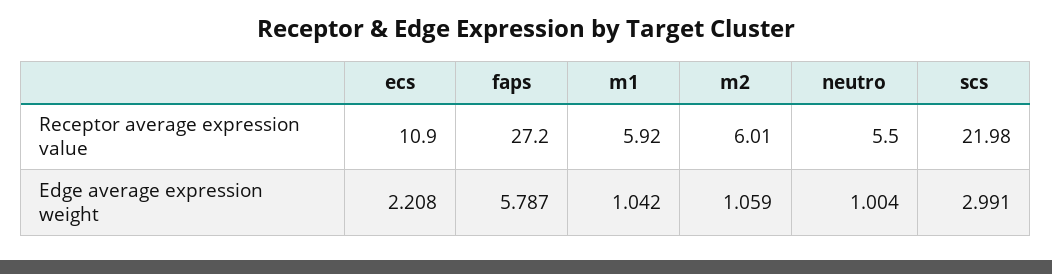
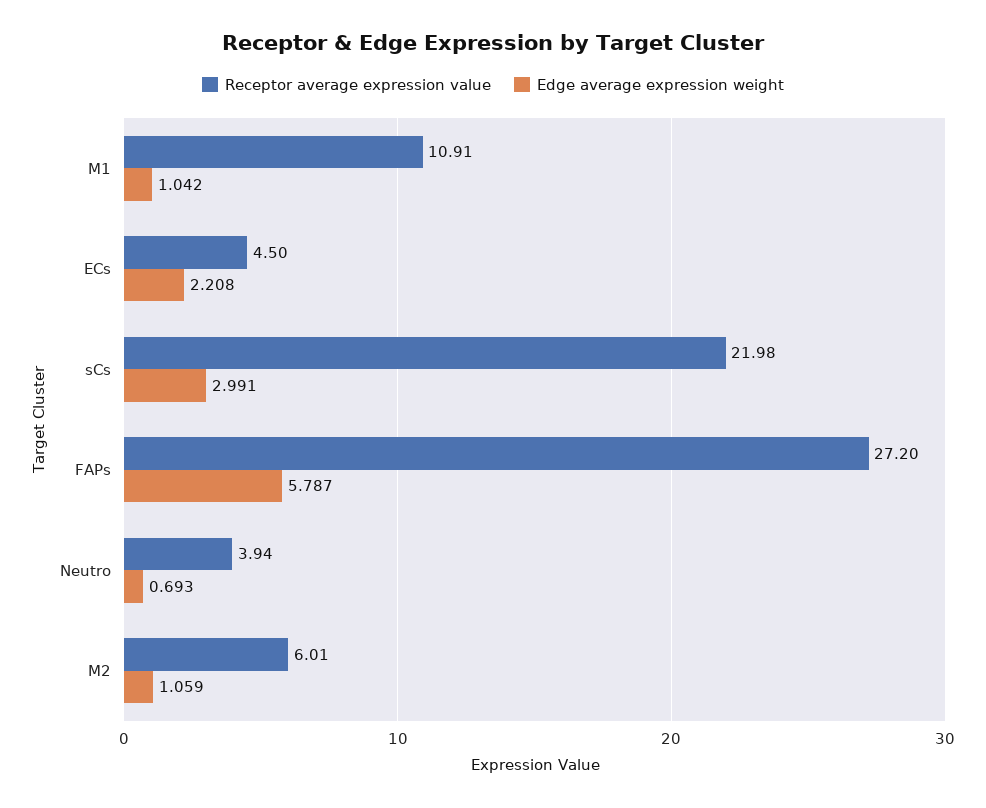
Receptor average expression value, ecs: 10.9 -> 4.5
Receptor average expression value, m1: 5.92 -> 10.91
Receptor average expression value, neutro: 5.5 -> 3.94
Edge average expression weight, neutro: 1.004 -> 0.693

